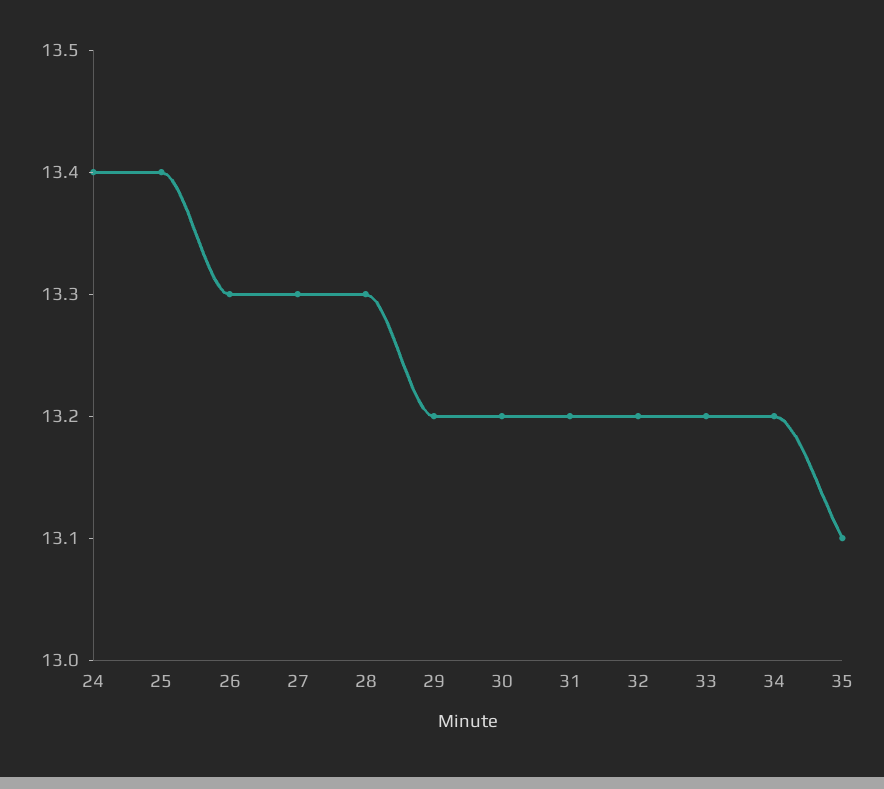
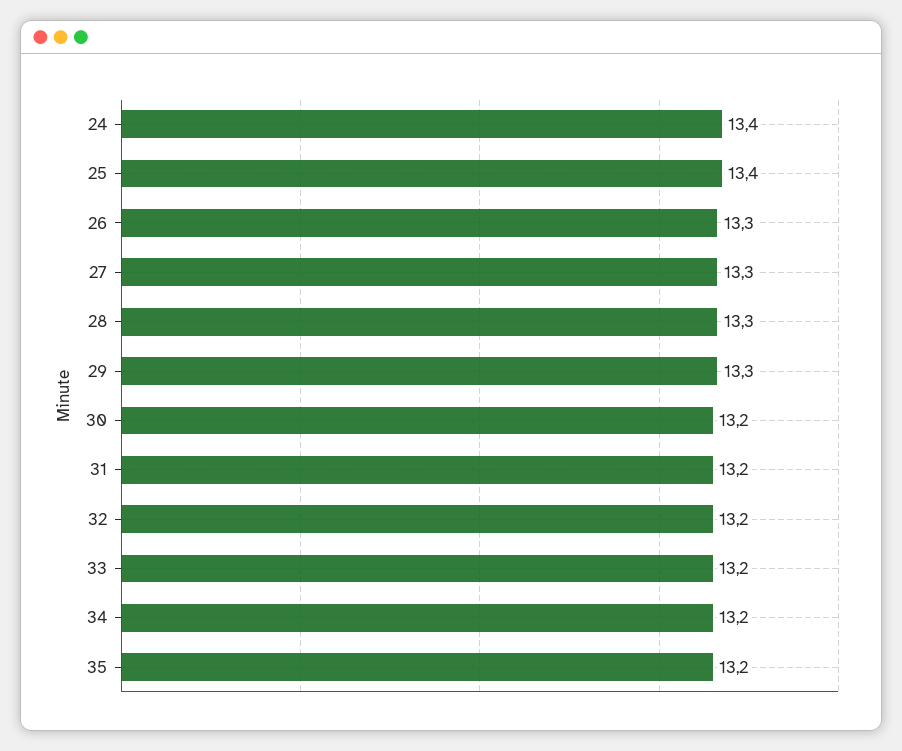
29: 13.2 -> 13.3
35: 13.1 -> 13.2

